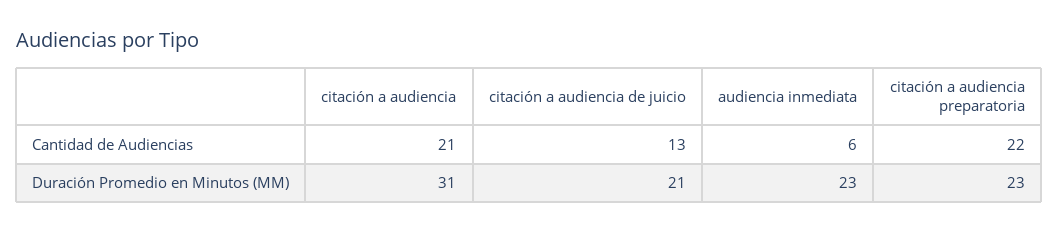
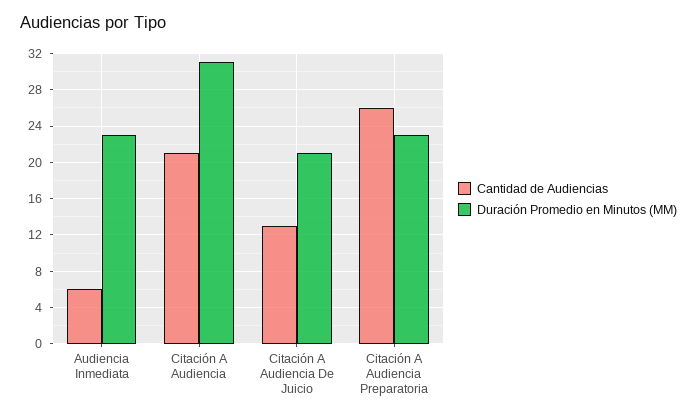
Cantidad de Audiencias, citación a audiencia preparatoria: 22 -> 26

